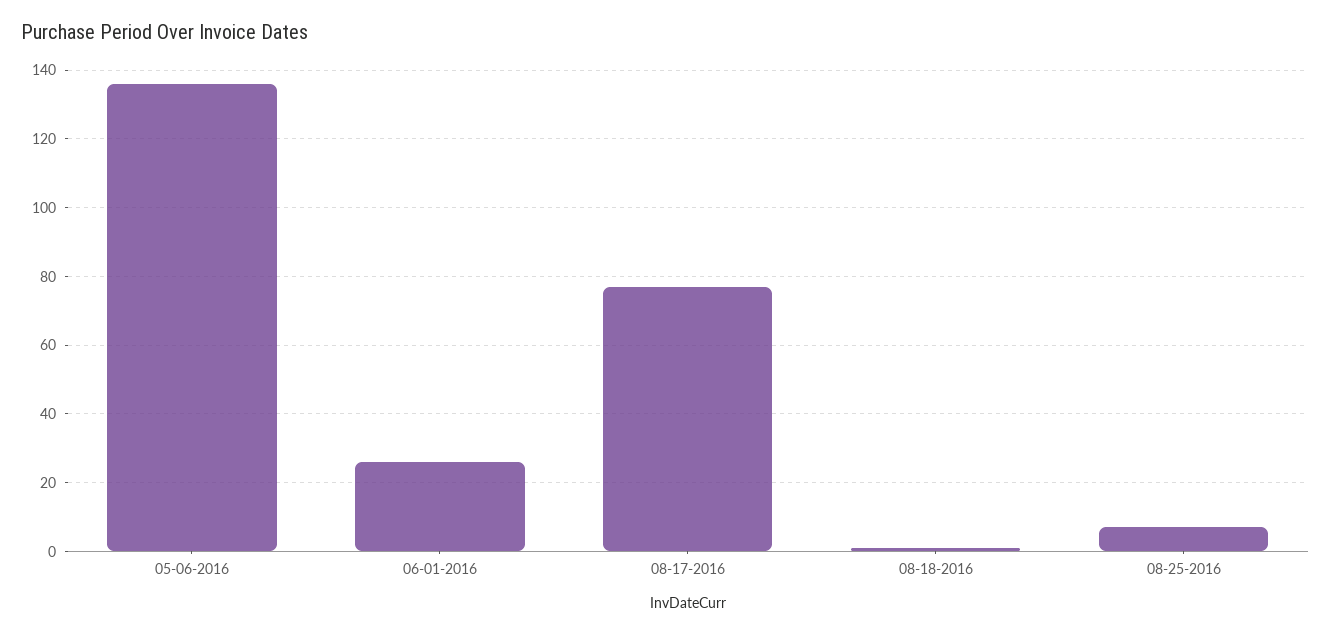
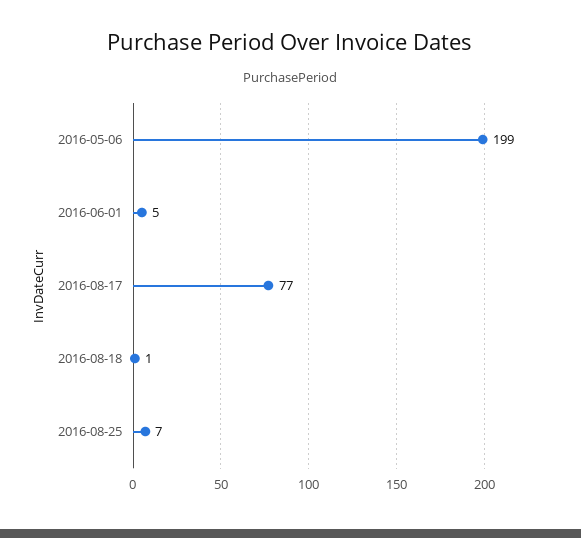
05-06-2016: 135 -> 199
06-01-2016: 25 -> 5

